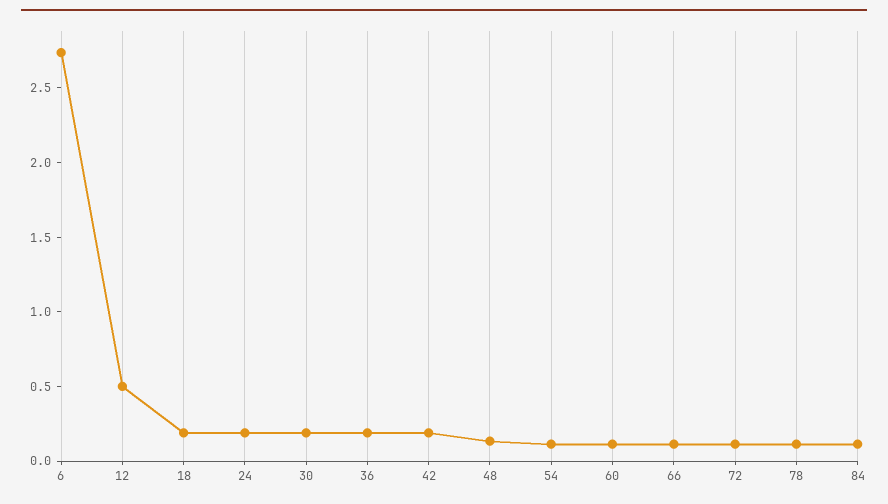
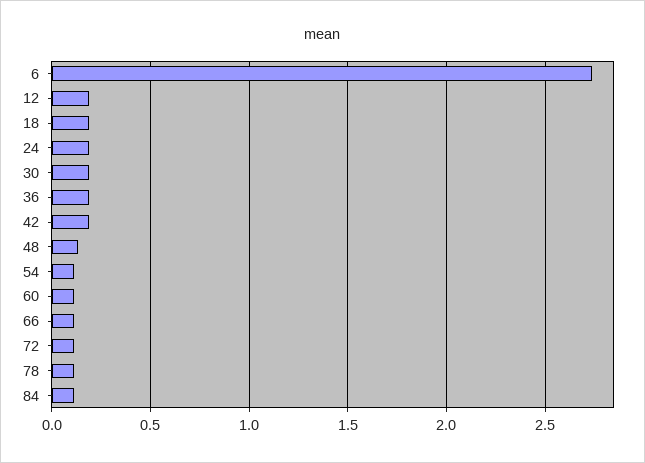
12: 0.5 -> 0.2

